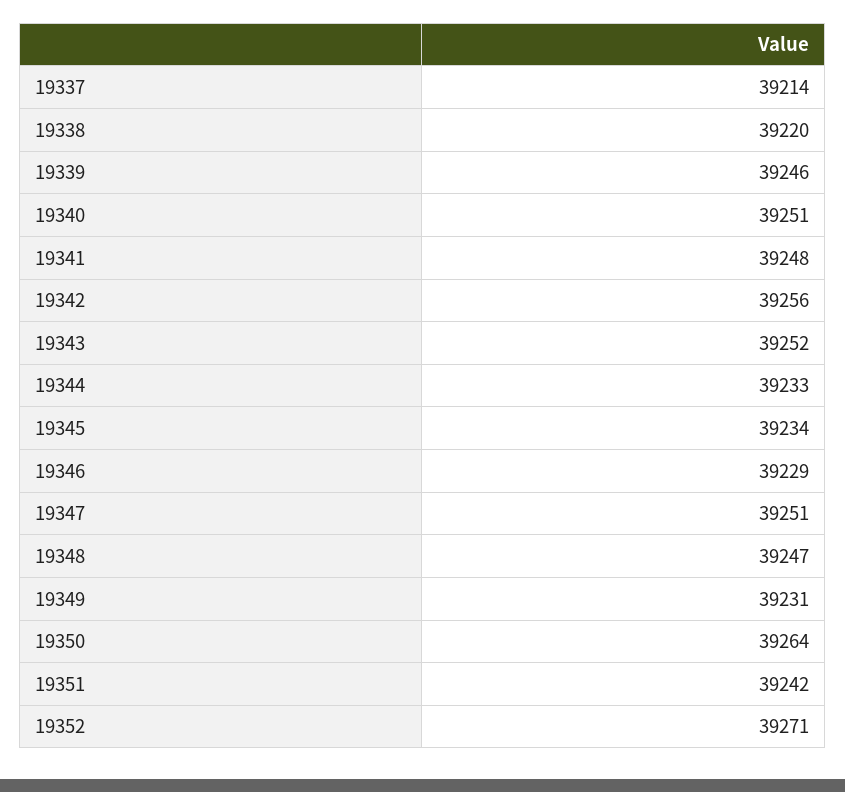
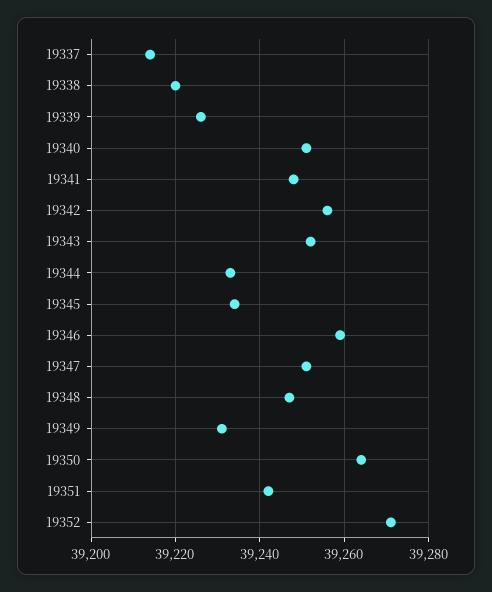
19339: 39246 -> 39225
19346: 39229 -> 39260

